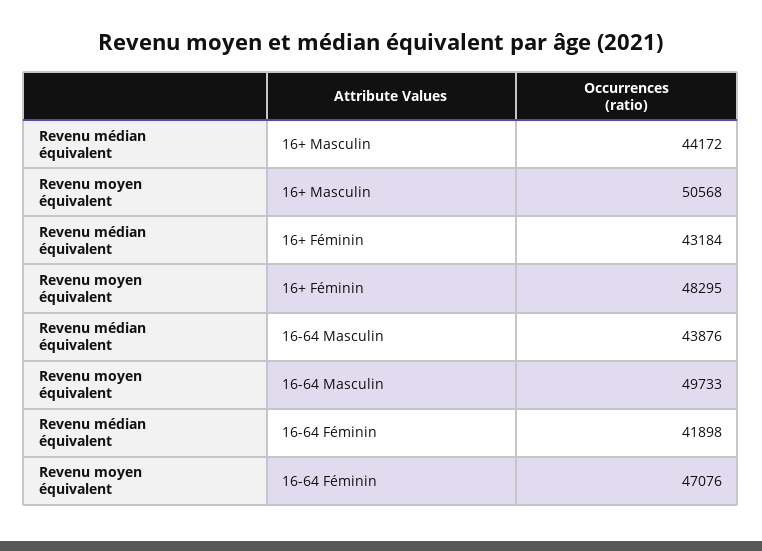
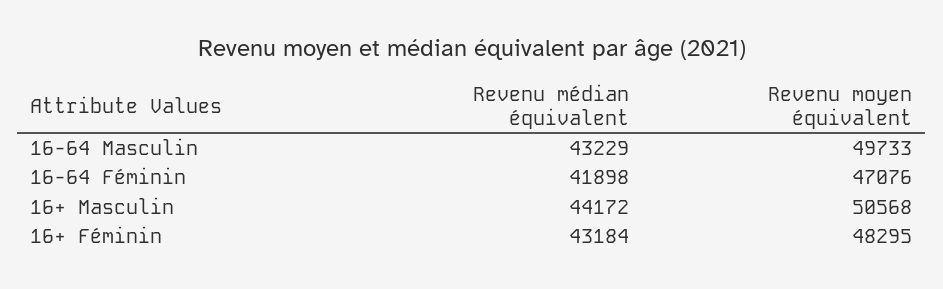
Revenu médian équivalent, 16-64 Masculin: 43876 -> 43229

